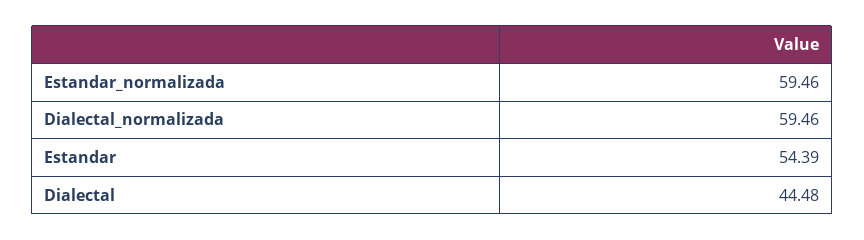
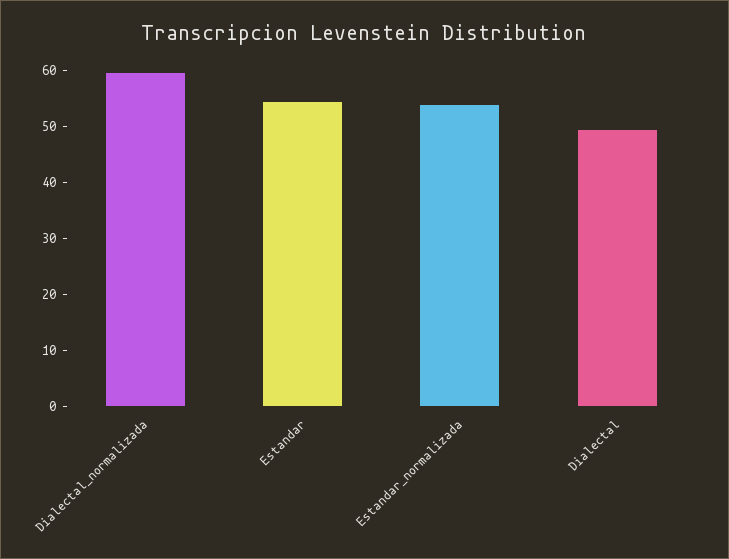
Estandar_normalizada: 59.46 -> 54
Dialectal: 44.48 -> 50

